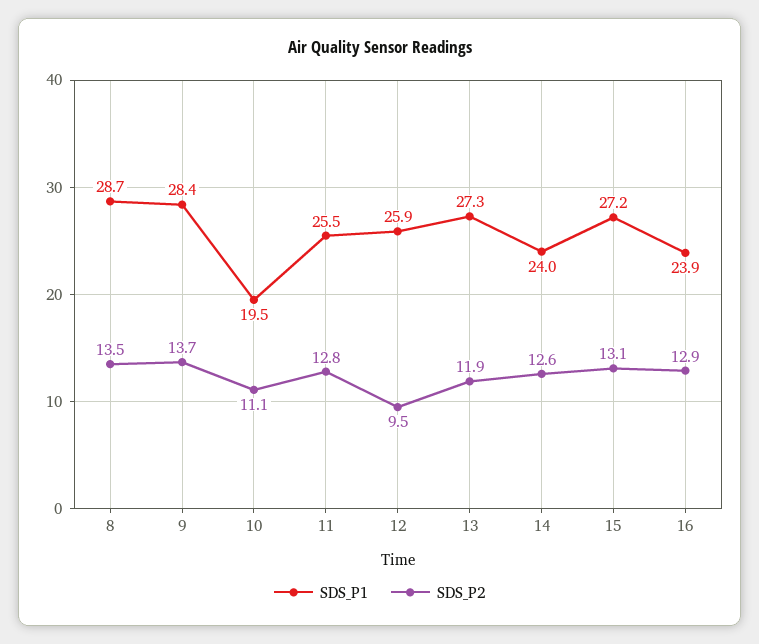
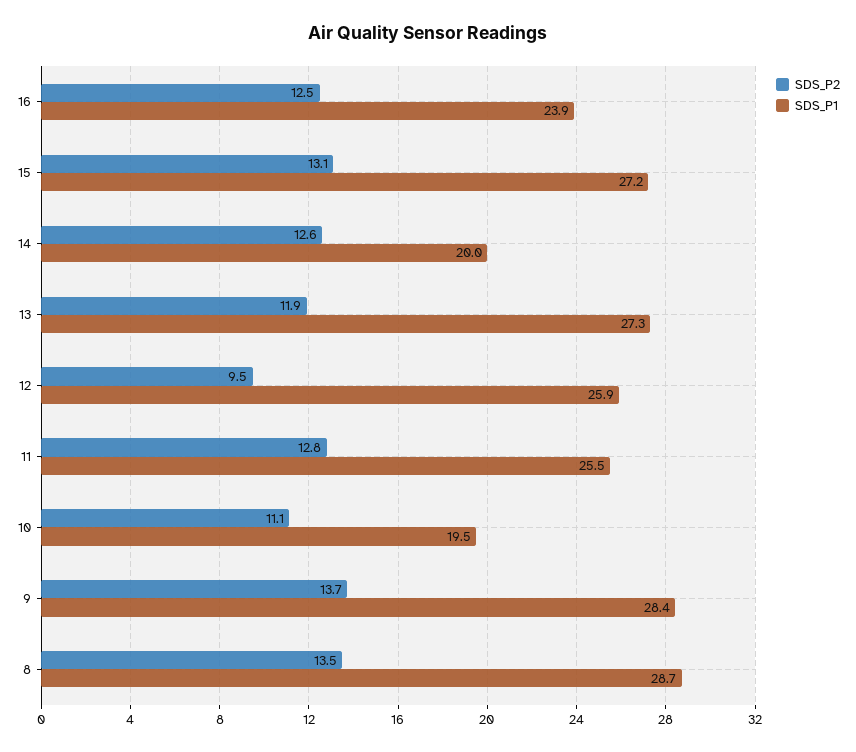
SDS_P1, 14: 24 -> 20
SDS_P2, 16: 12.9 -> 12.5

